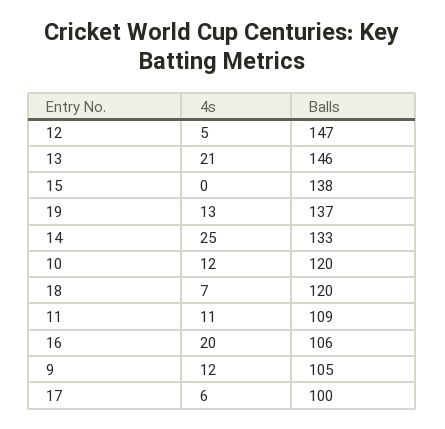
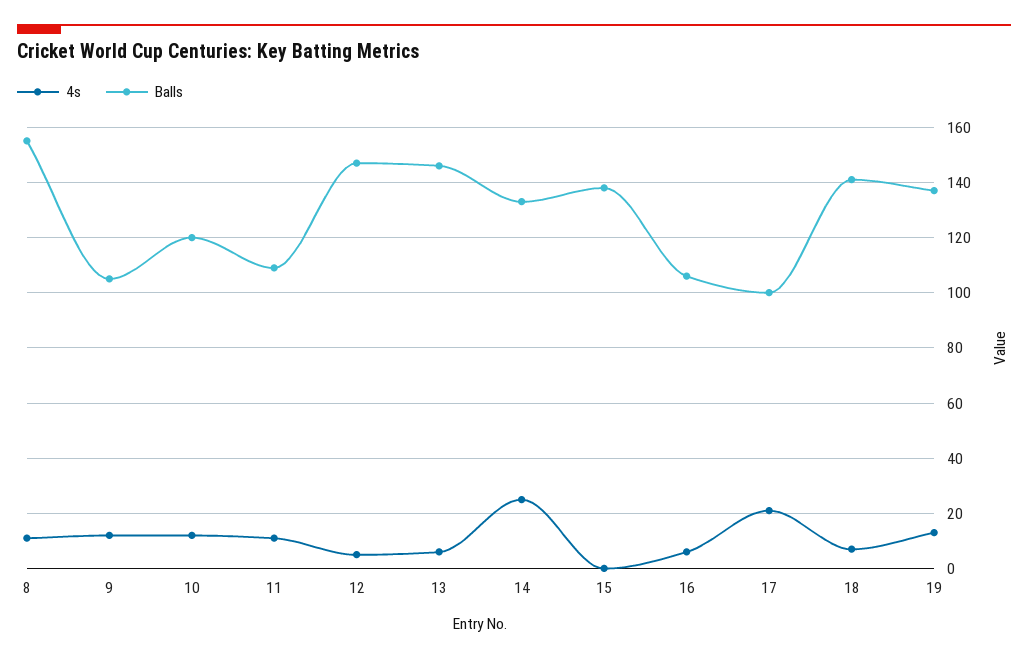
4s, 13: 21 -> 5
Balls, 18: 120 -> 140
4s, 16: 20 -> 5
4s, 17: 6 -> 20
4s, 8: none -> 10
Balls, 8: none -> 155

